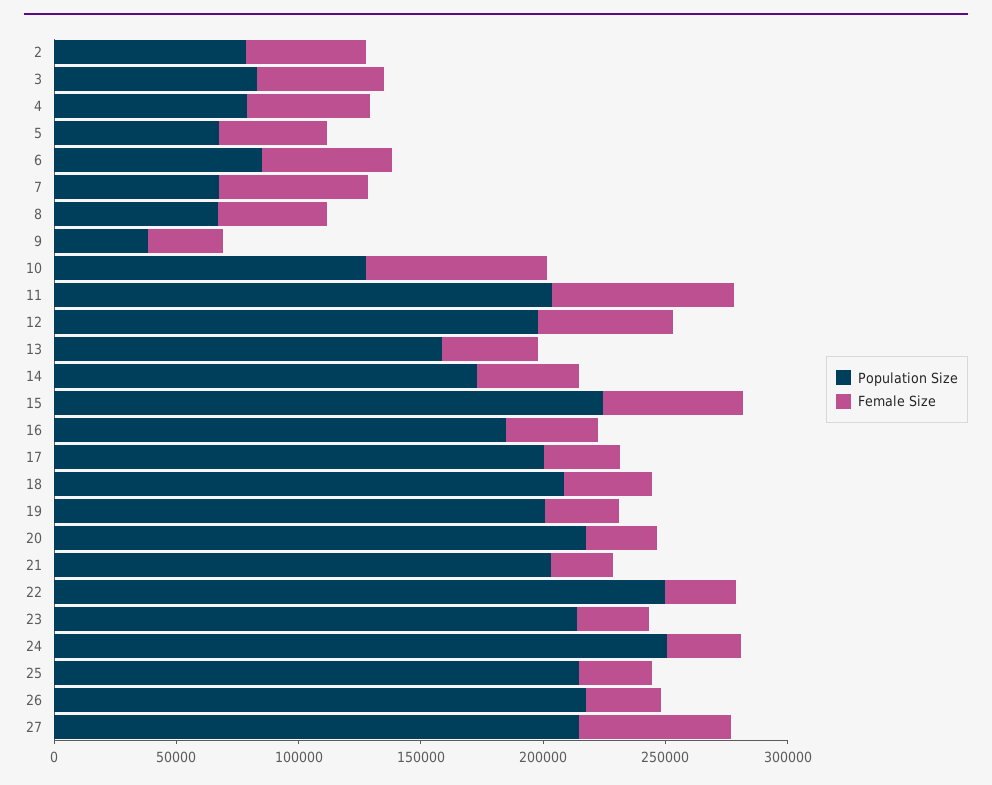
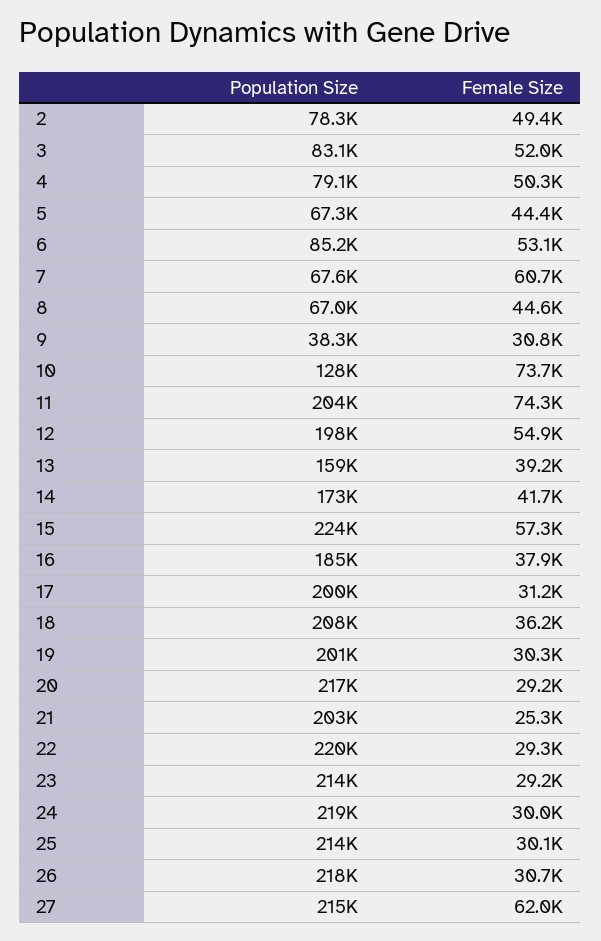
Population Size, 22: 250000 -> 220000
Population Size, 24: 250000 -> 219000

